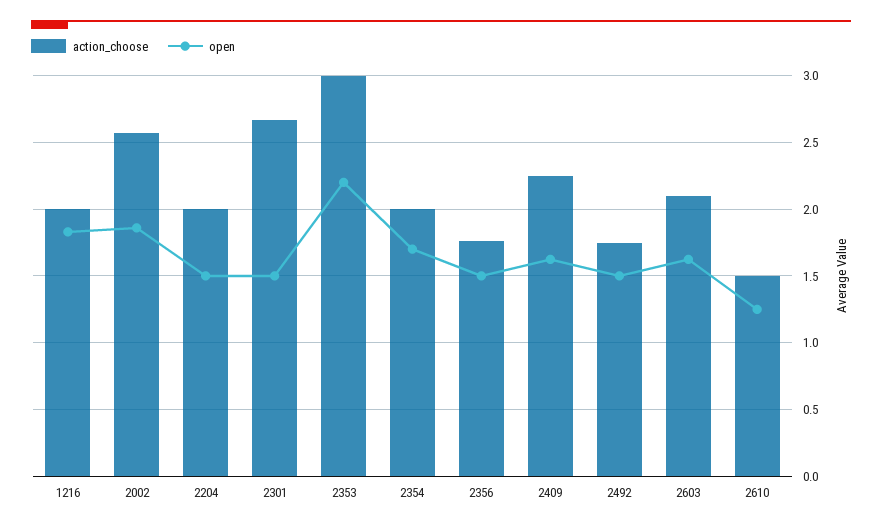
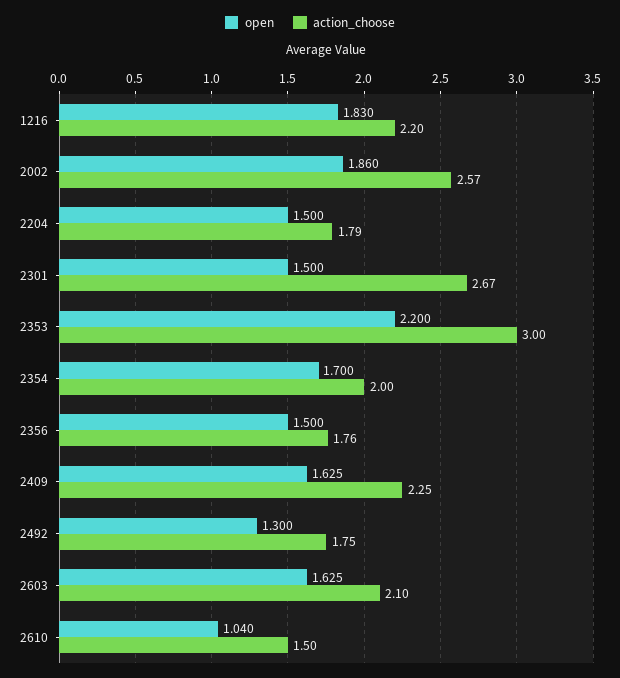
action_choose, 1216: 2 -> 2.2
action_choose, 2204: 2 -> 1.79
open, 2492: 1.5 -> 1.3
open, 2610: 1.25 -> 1.04

